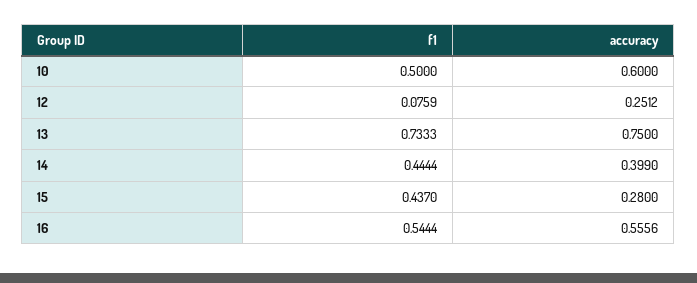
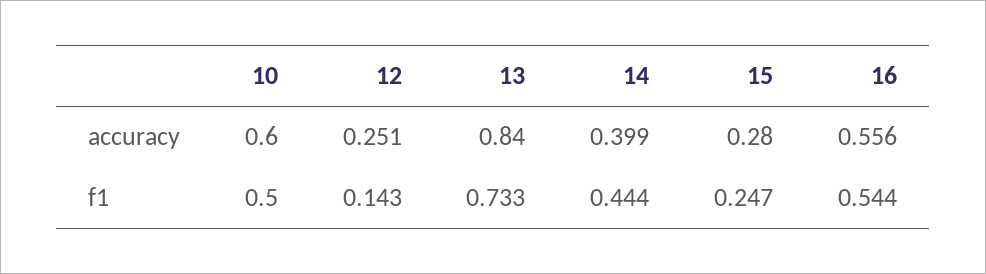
f1, 12: 0.0759 -> 0.143
accuracy, 13: 0.75 -> 0.84
f1, 15: 0.437 -> 0.247

